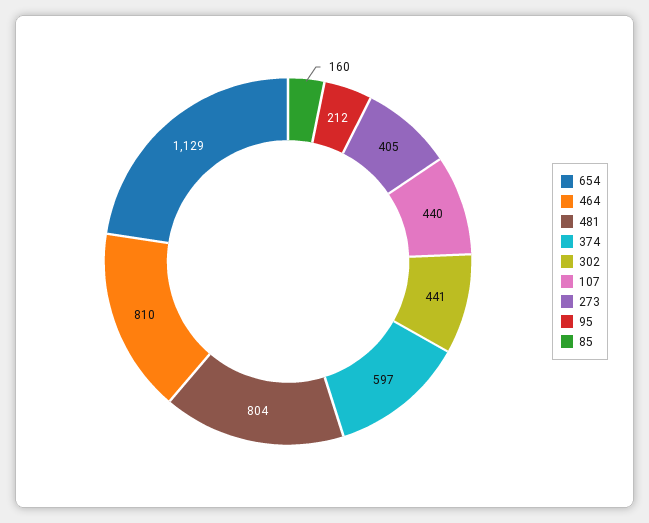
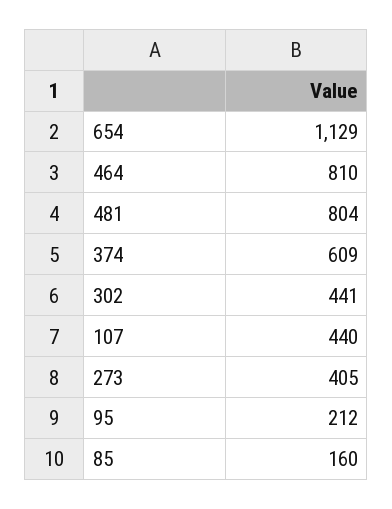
374: 597 -> 609

